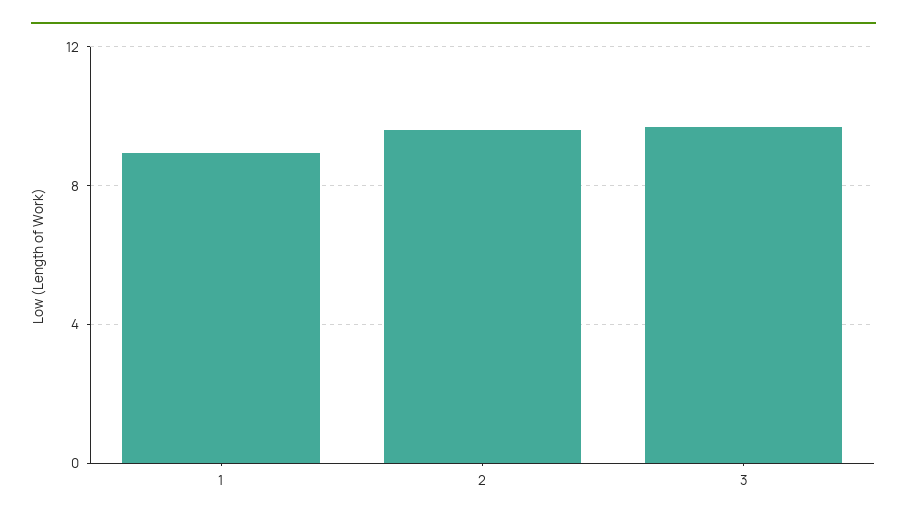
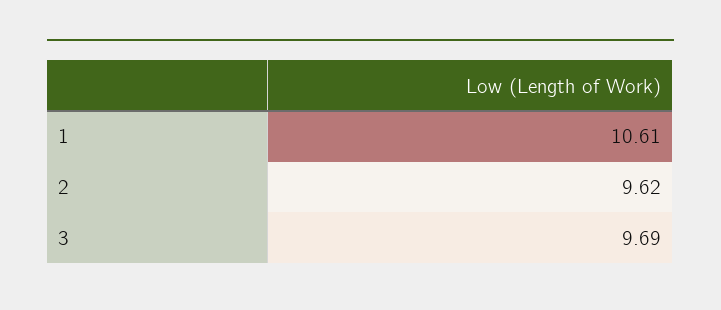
1: 9 -> 10.61

